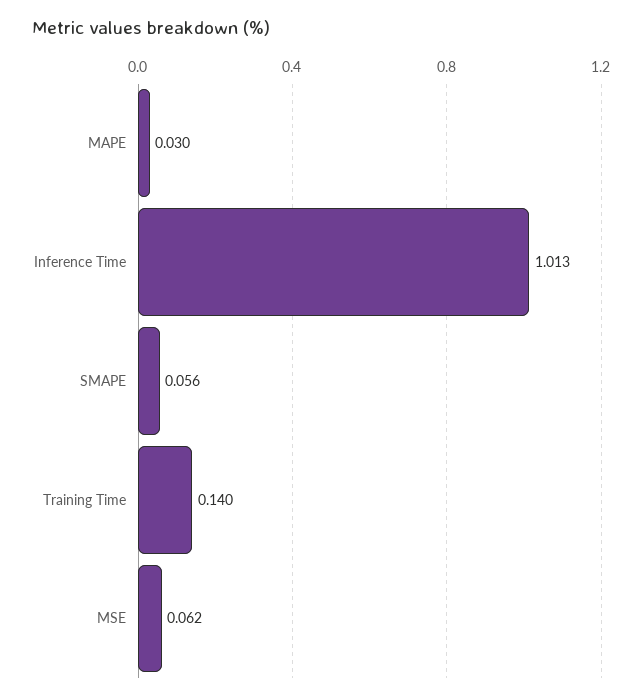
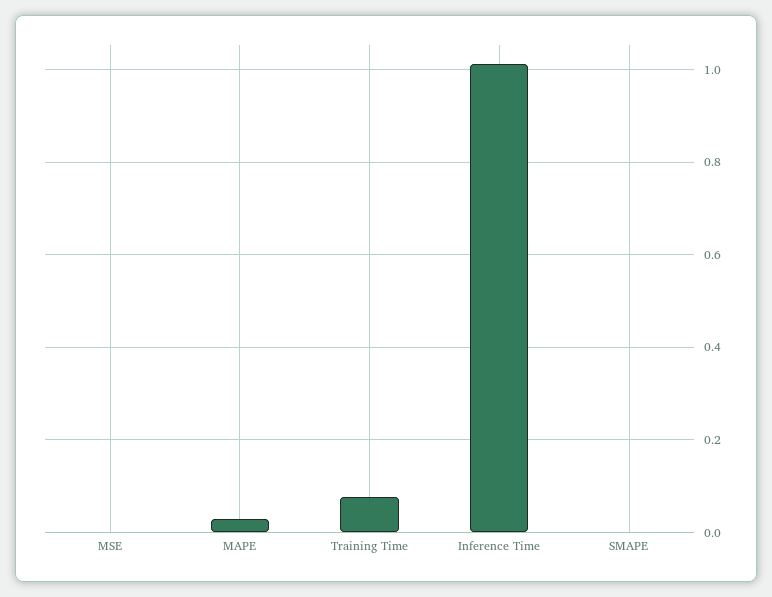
SMAPE: 0.056 -> 0
Training Time: 0.14 -> 0.08
MSE: 0.062 -> 0

